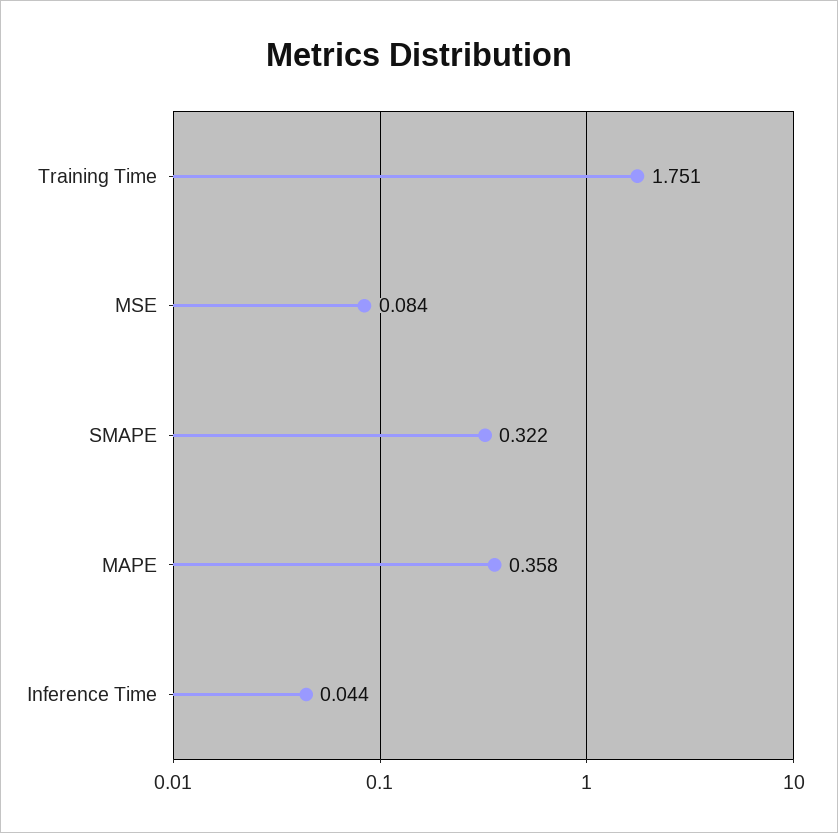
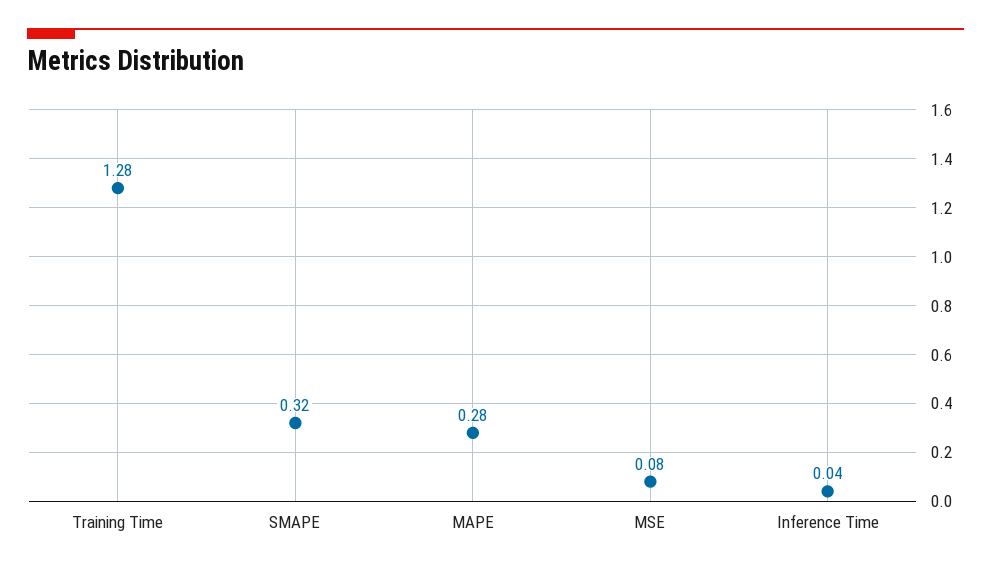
Training Time: 1.751 -> 1.28
MAPE: 0.358 -> 0.28

